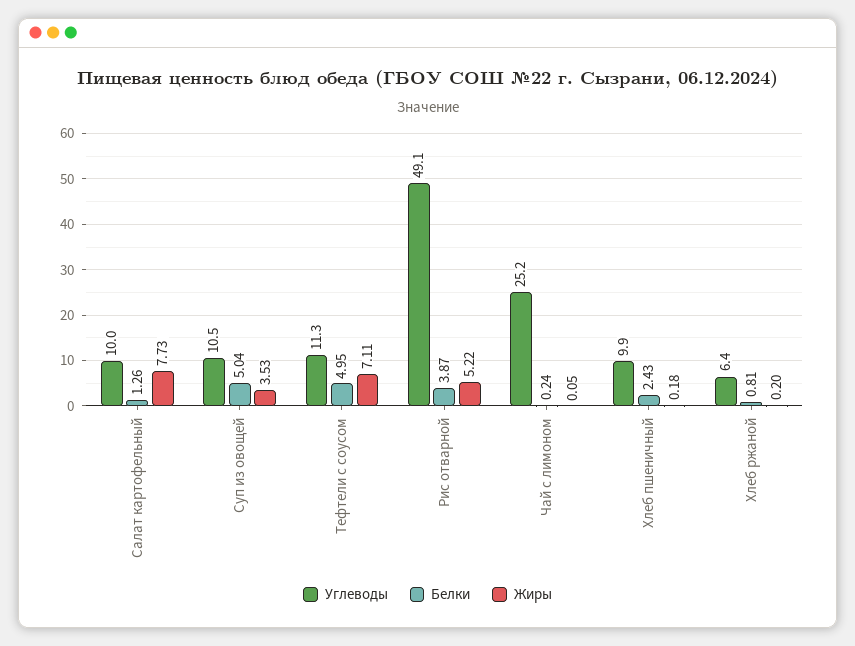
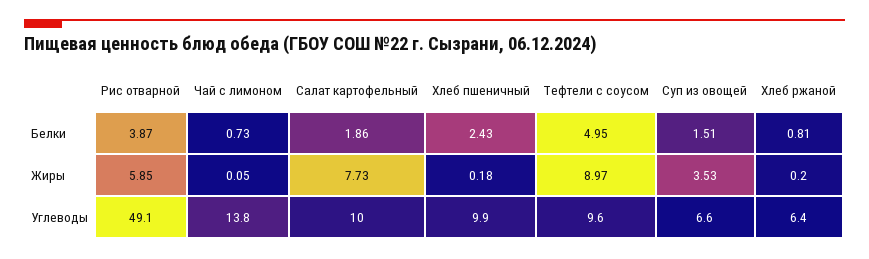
Белки, Салат картофельный: 1.26 -> 1.86
Углеводы, Суп из овощей: 10.5 -> 6.6
Белки, Суп из овощей: 5.04 -> 1.51
Углеводы, Тефтели с соусом: 11.3 -> 9.6
Жиры, Тефтели с соусом: 7.11 -> 8.97
Жиры, Рис отварной: 5.22 -> 5.85
Углеводы, Чай с лимоном: 25.2 -> 13.8
Белки, Чай с лимоном: 0.24 -> 0.73

